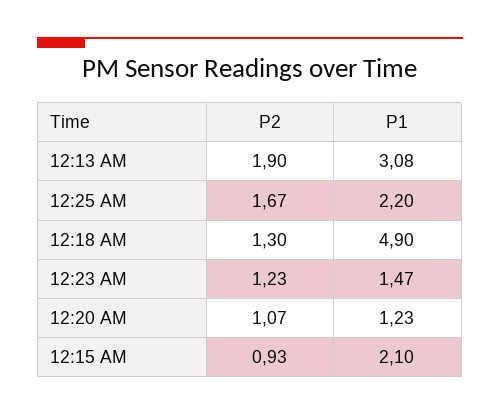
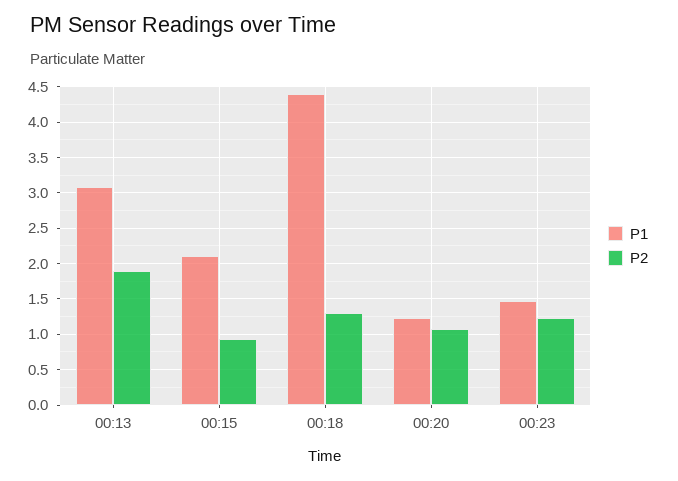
P2, 12:25 AM: 1.67 -> none
P1, 12:25 AM: 2.2 -> none
P1, 12:18 AM: 4.9 -> 4.4

